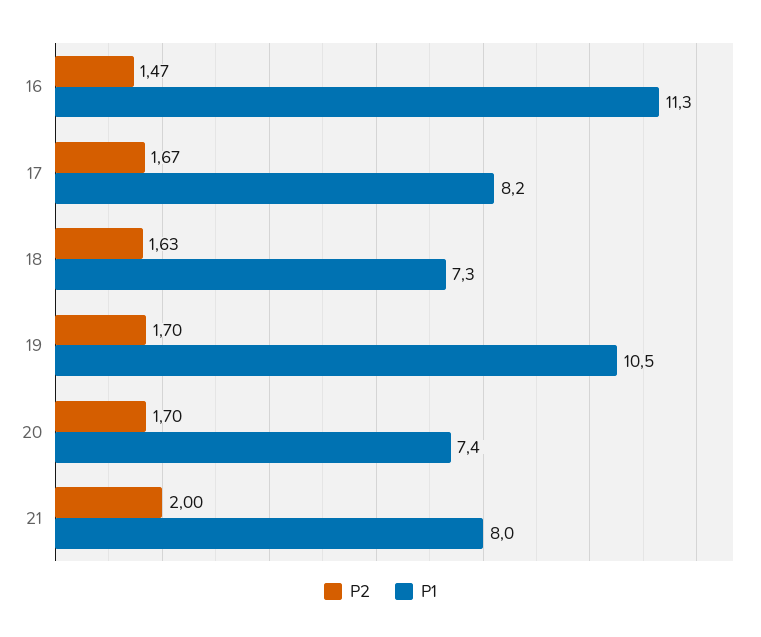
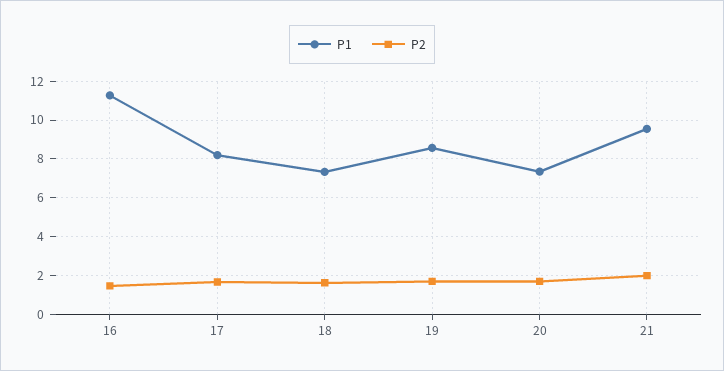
P1, 19: 10.5 -> 8.5
P1, 21: 8 -> 9.5

